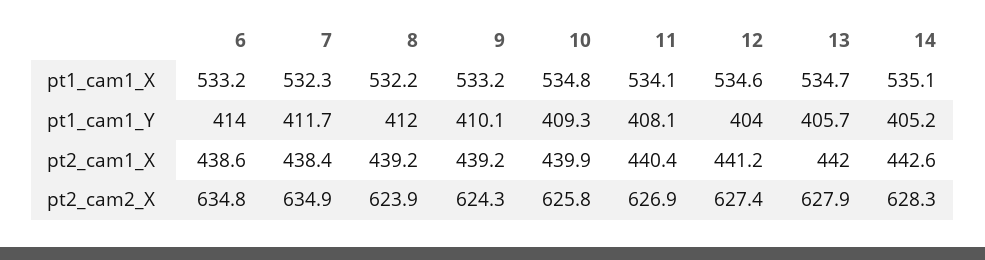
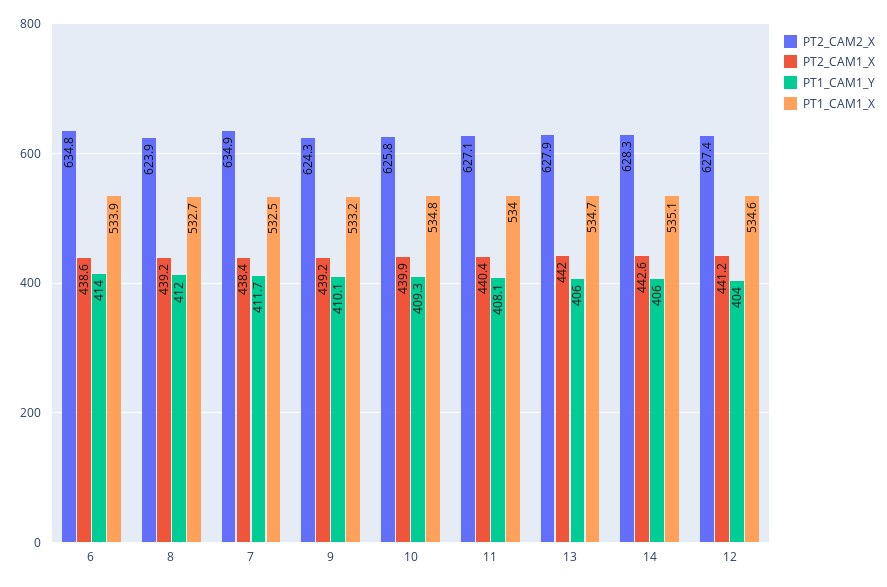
pt1_cam1_X, 6: 533.2 -> 533.9
pt1_cam1_X, 7: 532.3 -> 532.5
pt1_cam1_X, 8: 532.2 -> 532.7
pt1_cam1_X, 11: 534.1 -> 534
pt1_cam1_Y, 13: 405.7 -> 406
pt1_cam1_Y, 14: 405.2 -> 406
pt2_cam2_X, 11: 626.9 -> 627.1

